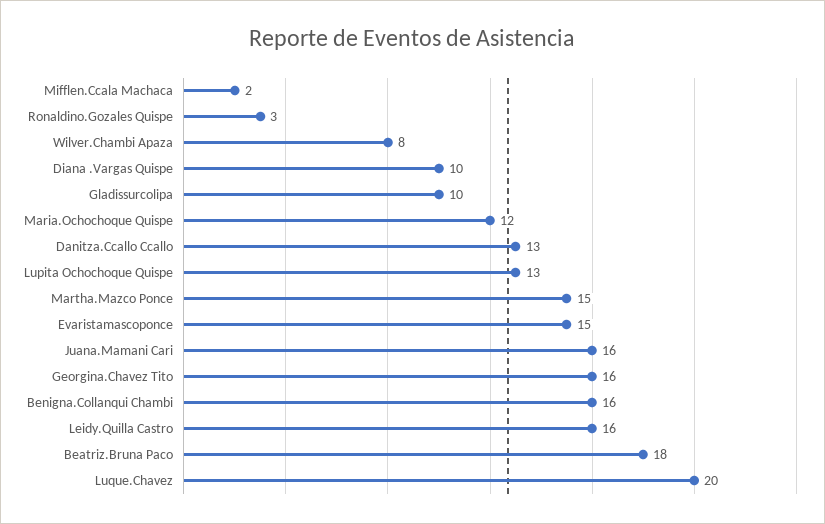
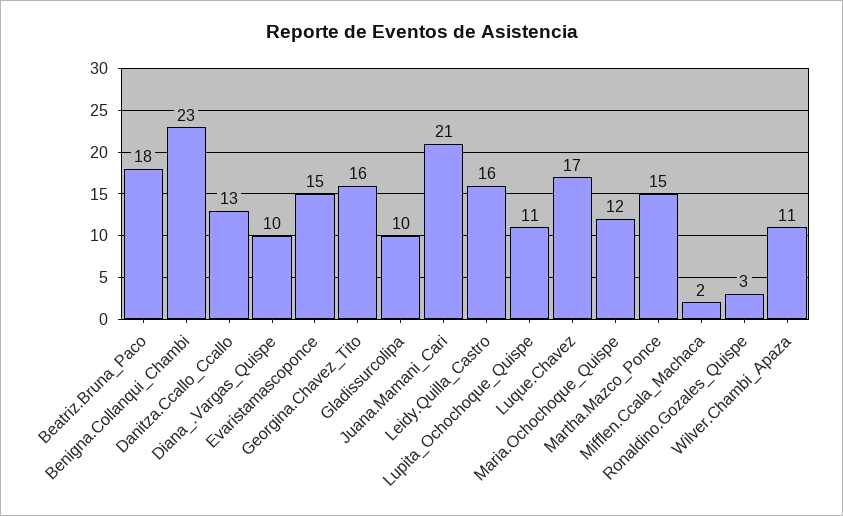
Wilver.Chambi Apaza: 8 -> 11
Lupita Ochochoque Quispe: 13 -> 11
Juana.Mamani Cari: 16 -> 21
Benigna.Collanqui Chambi: 16 -> 23
Luque.Chavez: 20 -> 17

